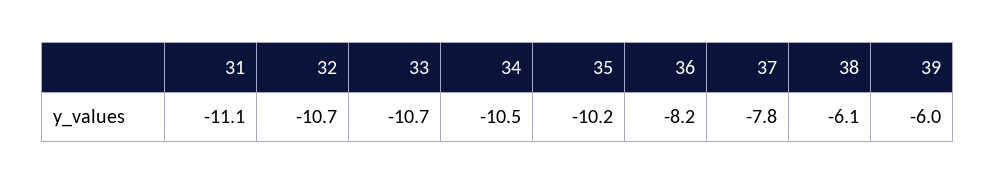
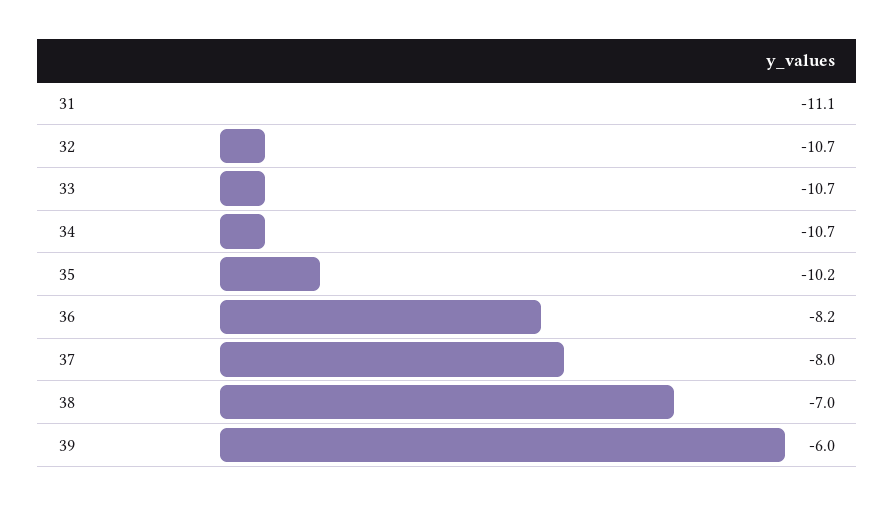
34: -10.5 -> -10.7
37: -7.8 -> -8
38: -6.1 -> -7

